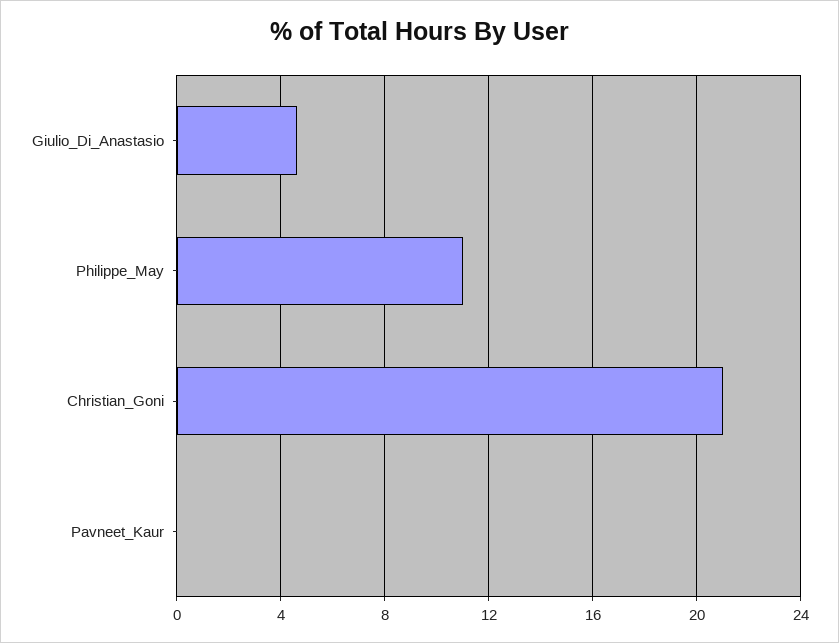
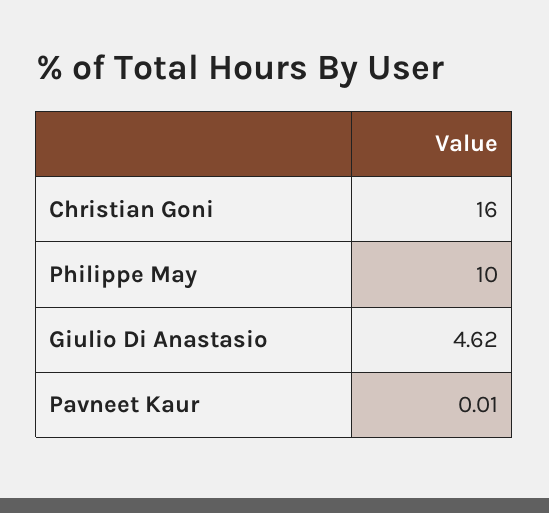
Philippe_May: 11 -> 10
Christian_Goni: 21 -> 16

